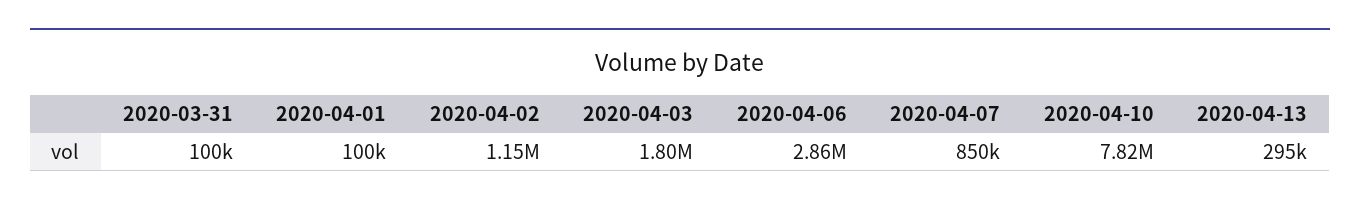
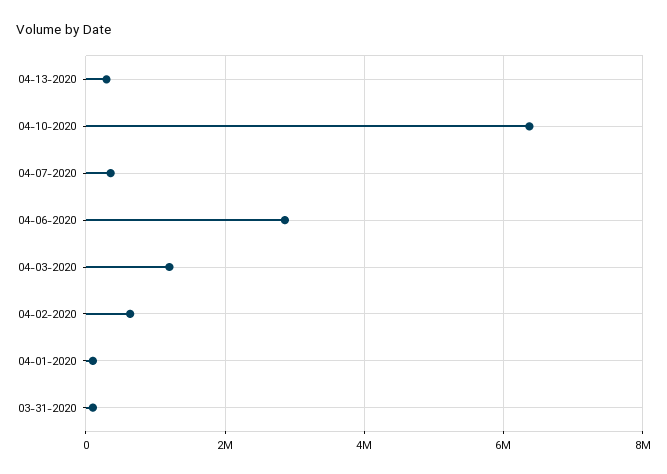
2020-04-02: 1150000 -> 600000
2020-04-03: 1800000 -> 1200000
2020-04-07: 850000 -> 400000
2020-04-10: 7820000 -> 6400000

